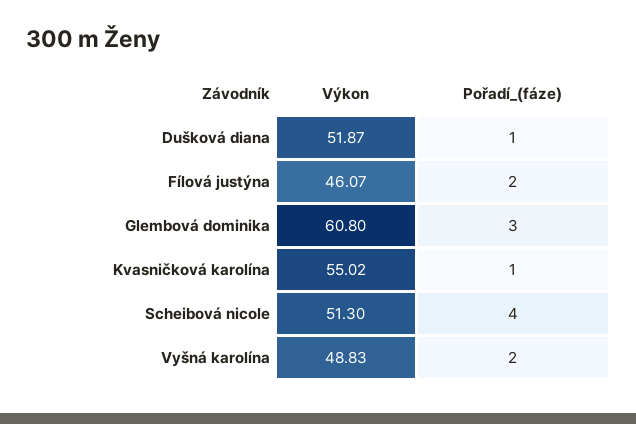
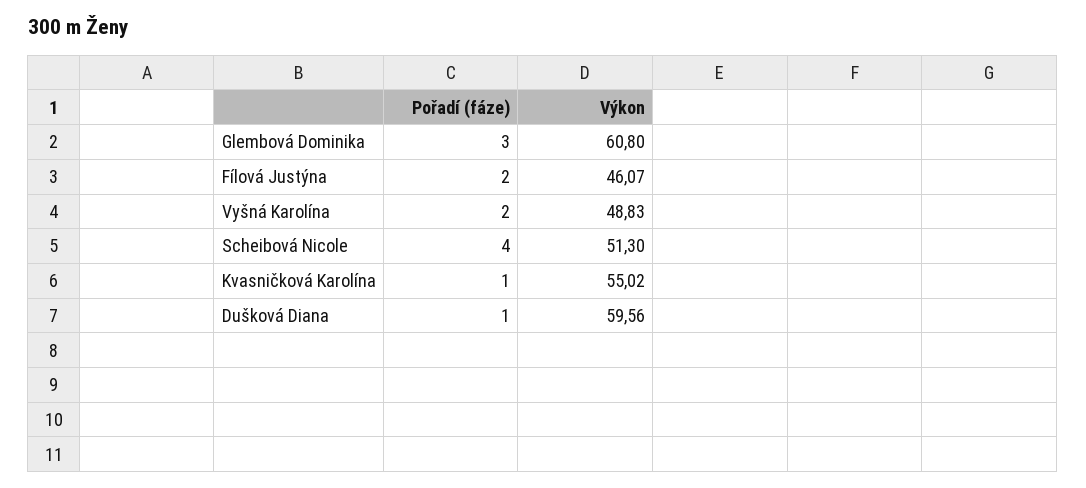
Výkon, Dušková diana: 51.87 -> 59.56

